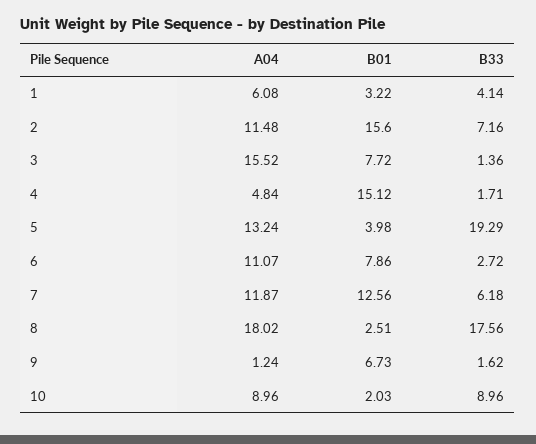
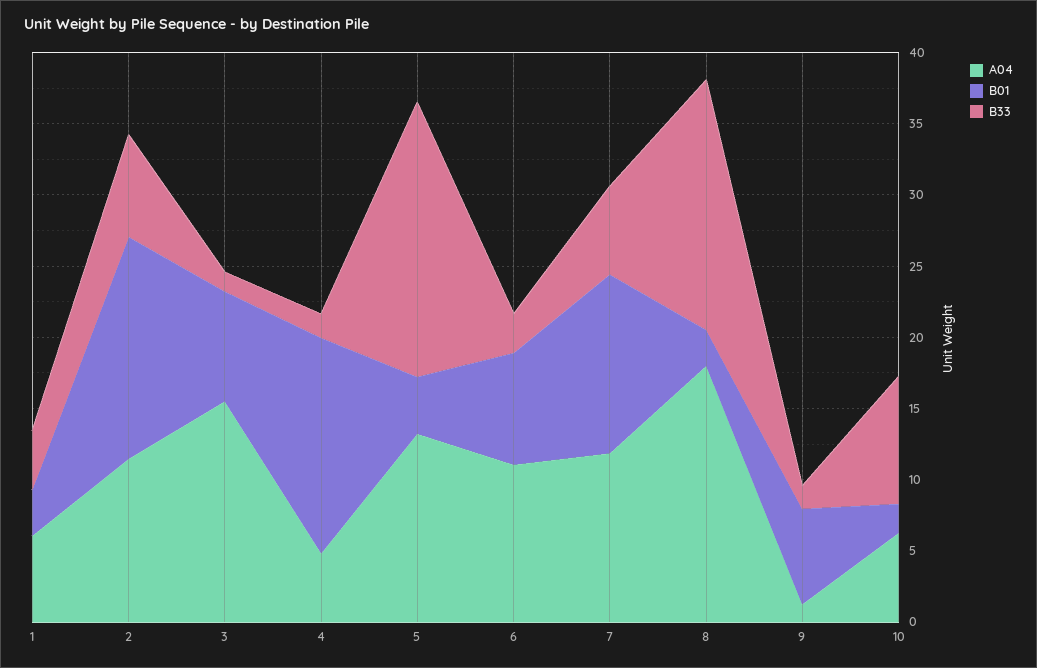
A04, 10: 8.96 -> 6

